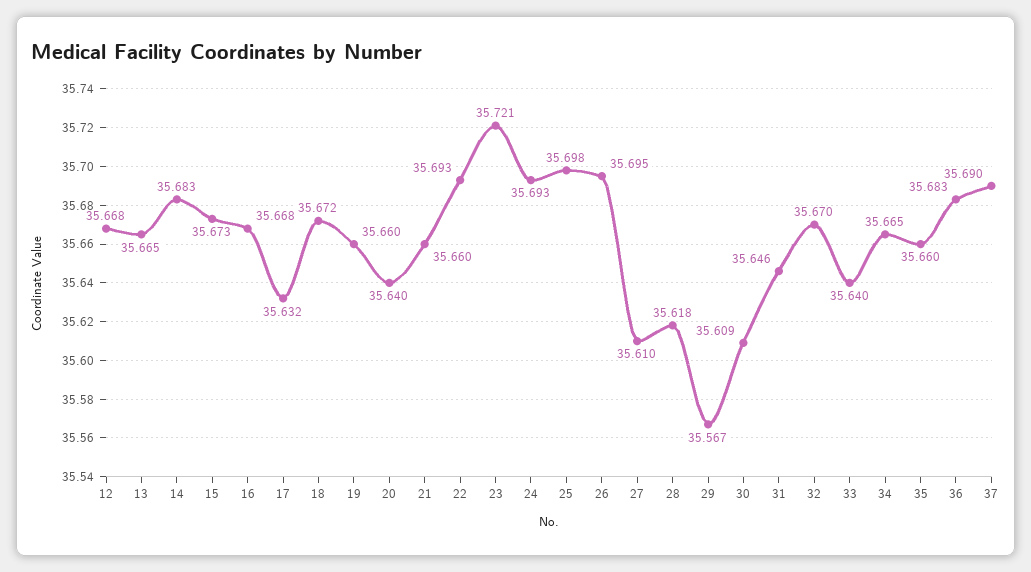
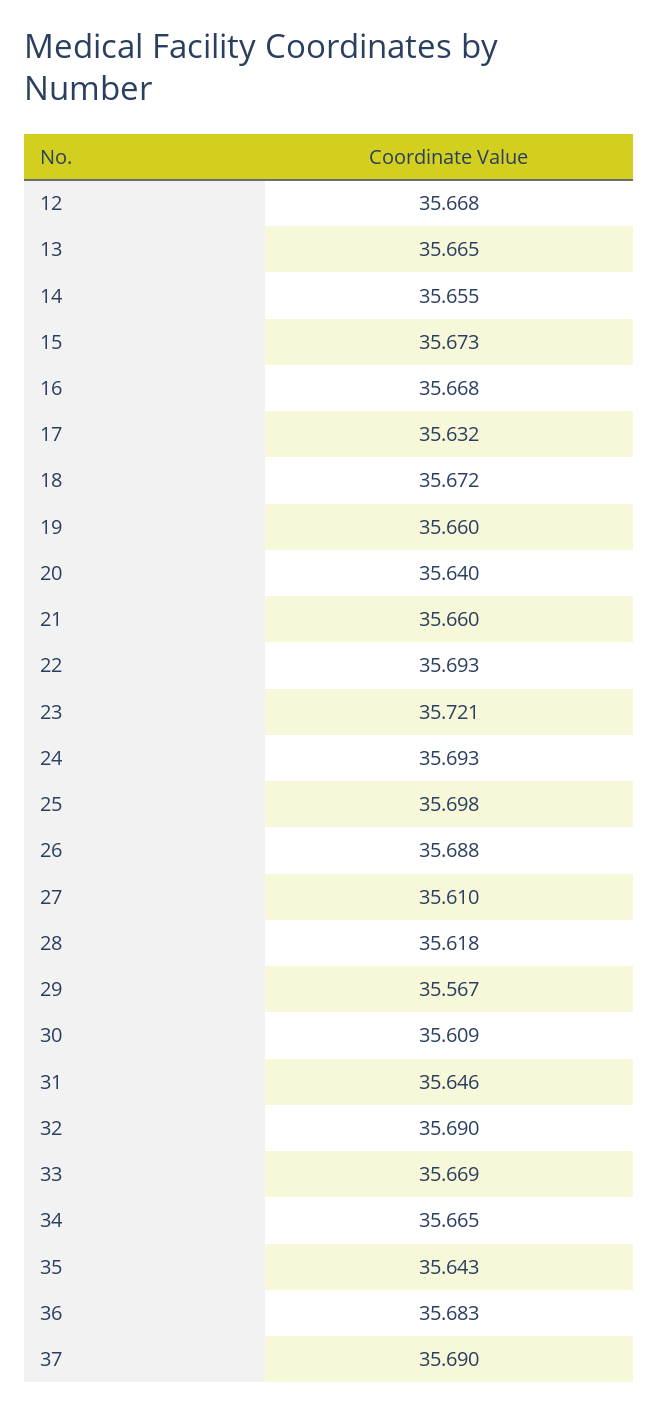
14: 35.683 -> 35.655
26: 35.695 -> 35.688
32: 35.67 -> 35.69
33: 35.64 -> 35.669
35: 35.66 -> 35.643

